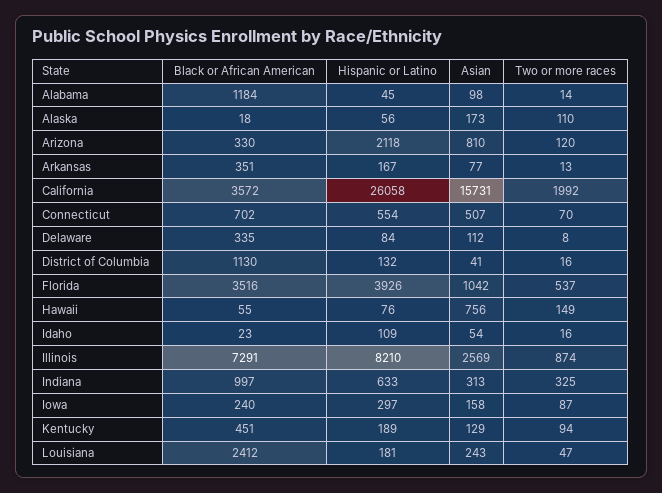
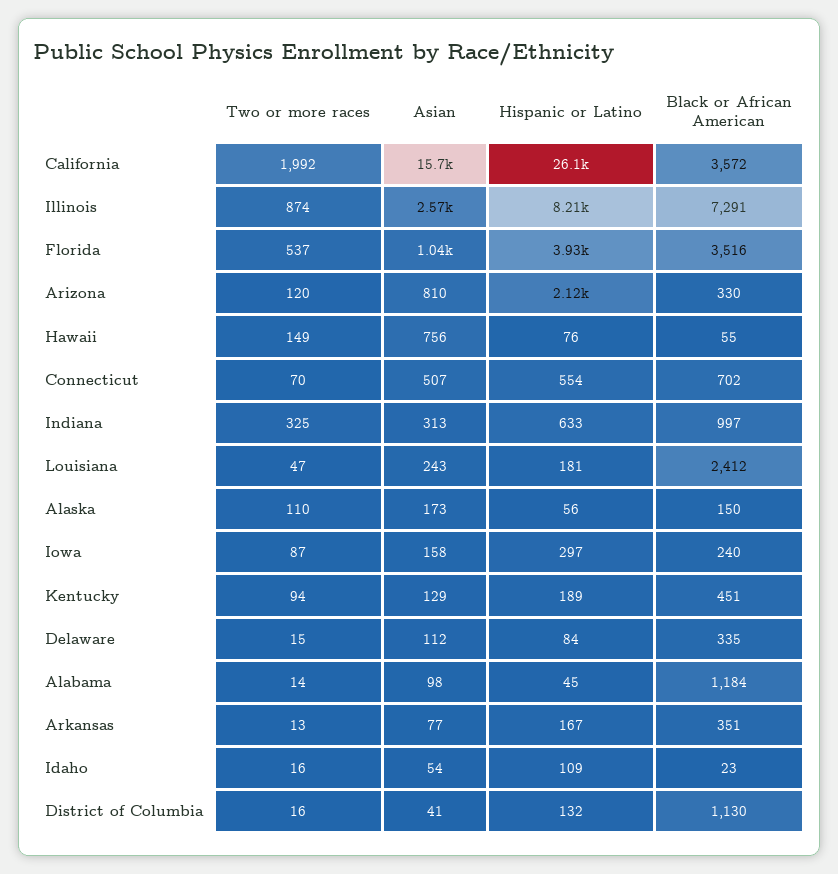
Black or African American, Alaska: 18 -> 150
Two or more races, Delaware: 8 -> 15

